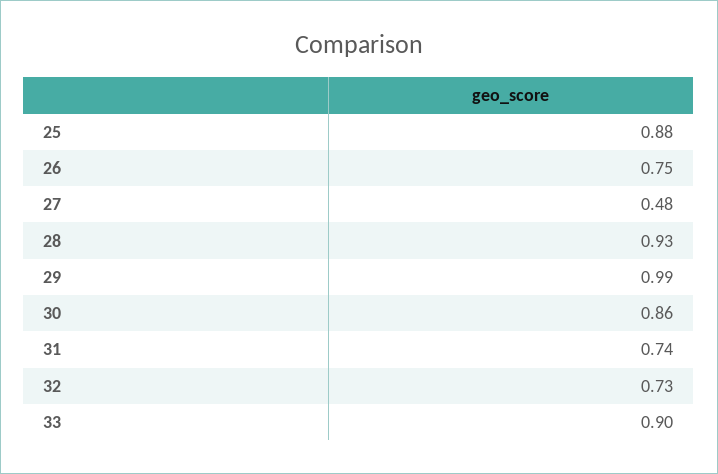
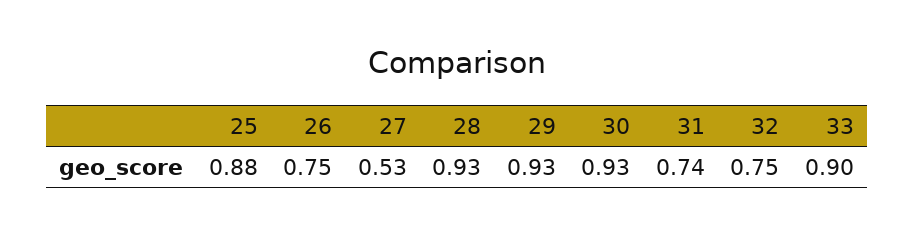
27: 0.48 -> 0.53
29: 0.99 -> 0.93
30: 0.86 -> 0.93
32: 0.73 -> 0.75

